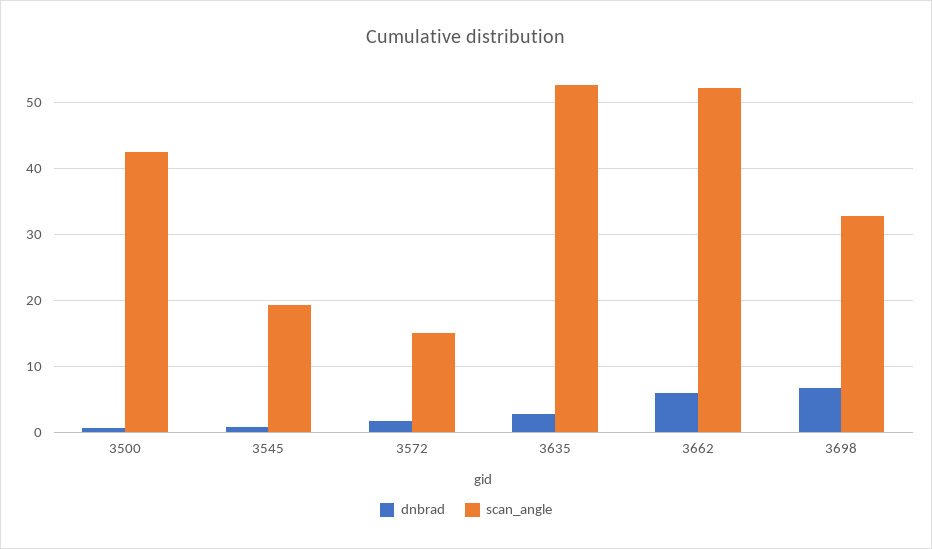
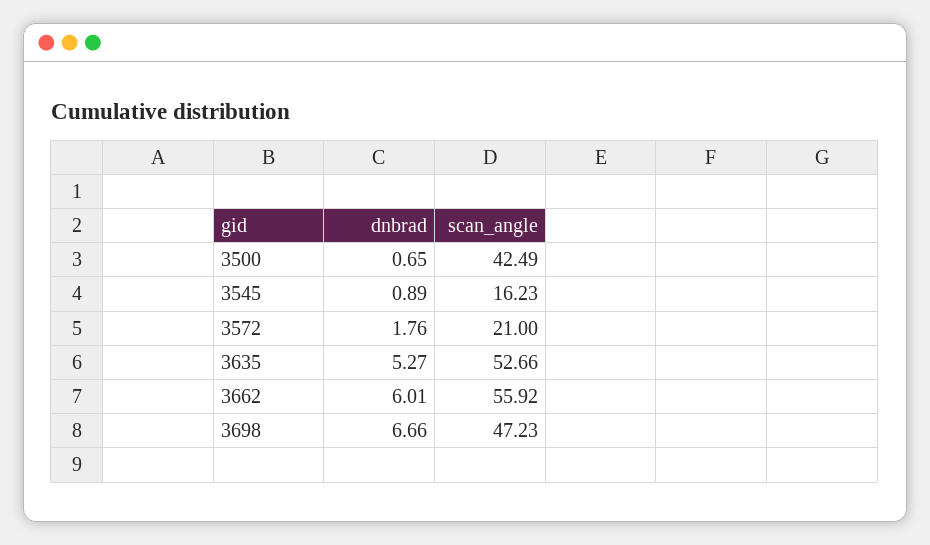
scan_angle, 3545: 19 -> 16.23
scan_angle, 3572: 15 -> 21
dnbrad, 3635: 3 -> 5.27
scan_angle, 3662: 52 -> 55.92
scan_angle, 3698: 33 -> 47.23

